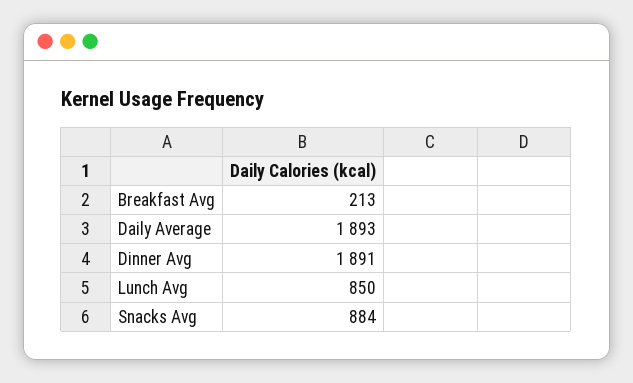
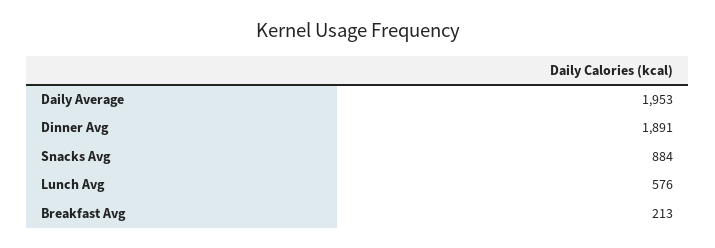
Daily Average: 1893 -> 1953
Lunch Avg: 850 -> 576

